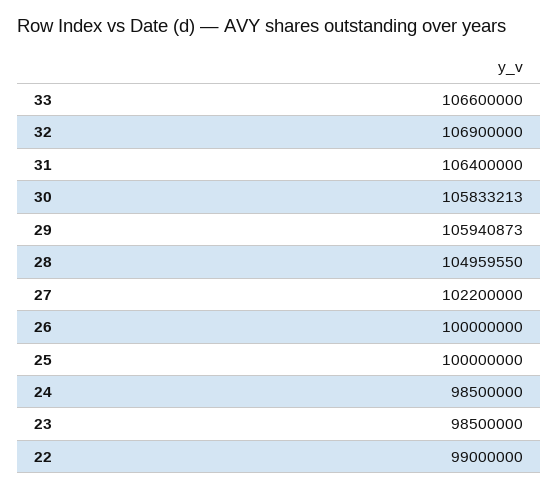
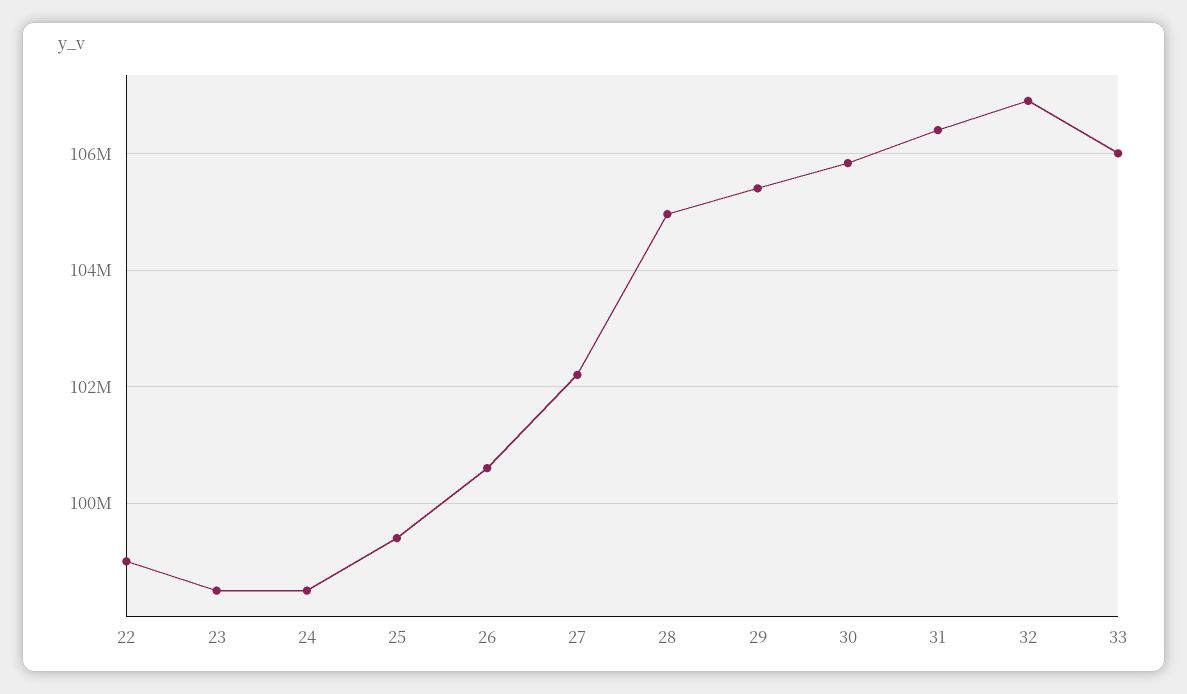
33: 106600000 -> 106000000
29: 105940873 -> 105400000
26: 100000000 -> 100600000
25: 100000000 -> 99400000

